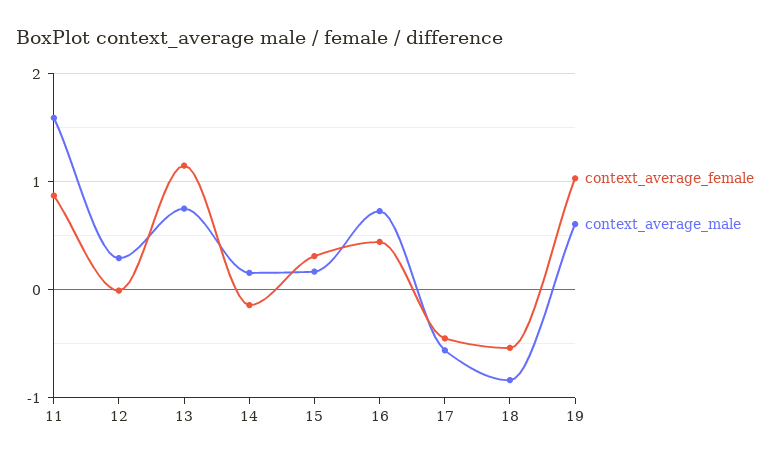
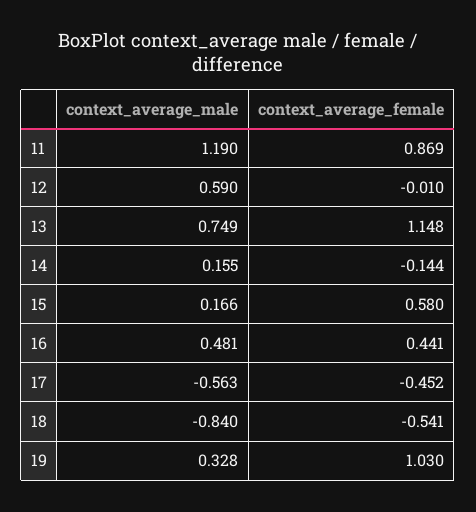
context_average_male, 11: 1.6 -> 1.19
context_average_male, 12: 0.3 -> 0.59
context_average_female, 15: 0.3 -> 0.58
context_average_male, 16: 0.7 -> 0.481
context_average_male, 19: 0.6 -> 0.328

